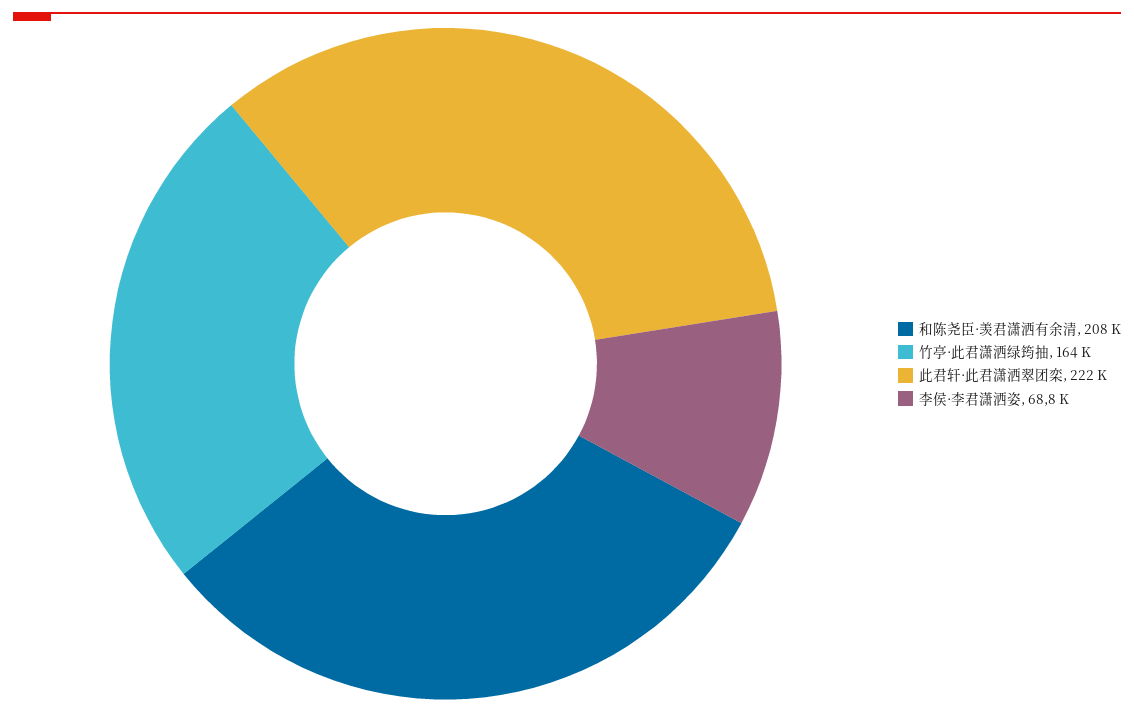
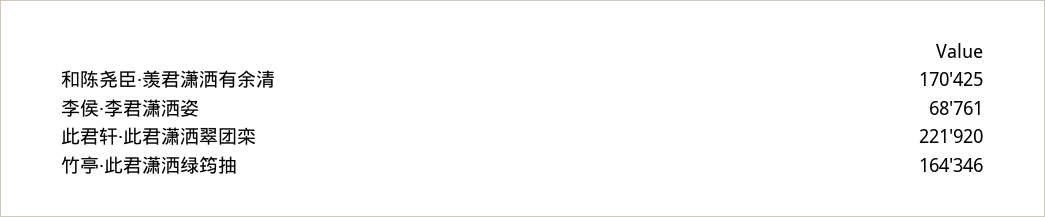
和陈尧臣·羡君潇洒有余清: 208000 -> 170425

